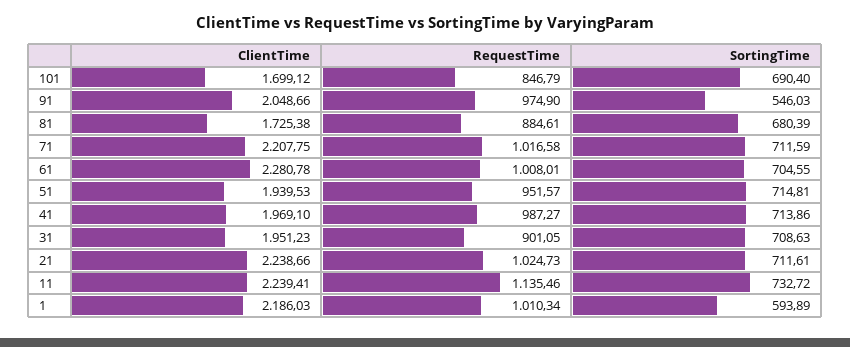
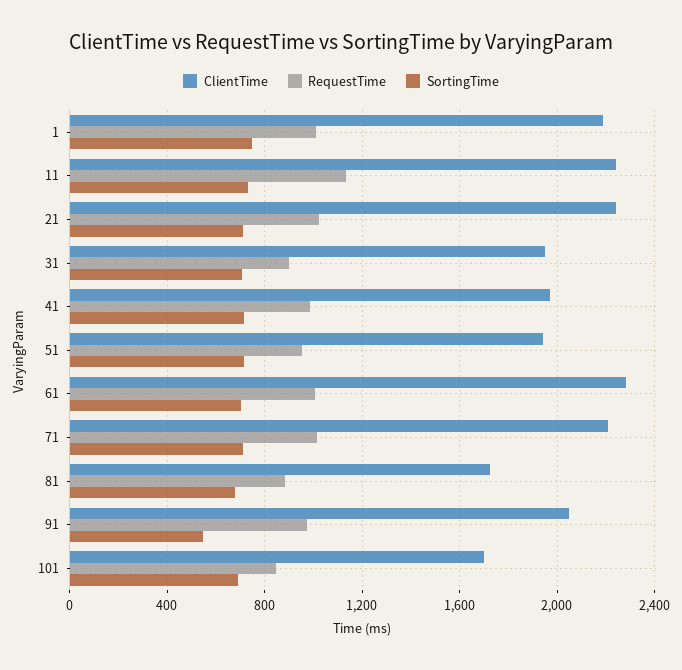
SortingTime, 1: 593.89 -> 750

